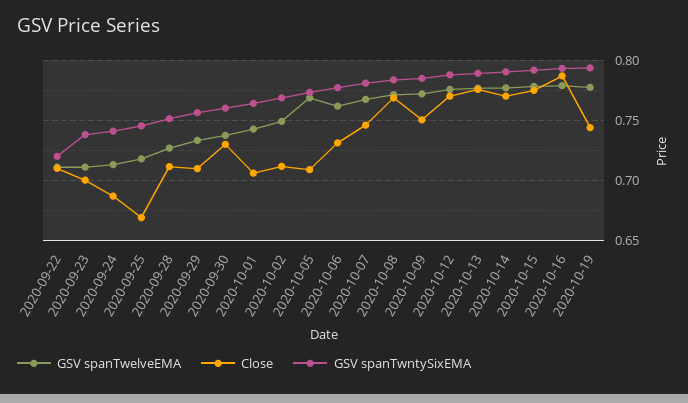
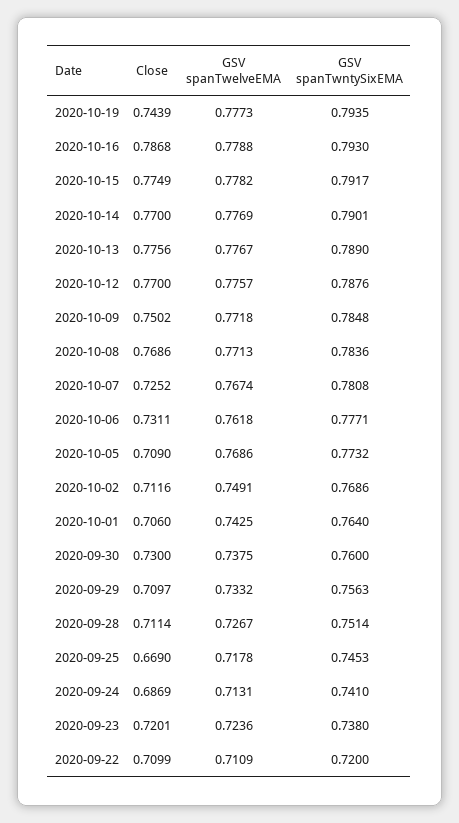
GSV spanTwelveEMA, 2020-09-23: 0.71 -> 0.7236
Close, 2020-09-23: 0.7 -> 0.7201
Close, 2020-10-07: 0.745 -> 0.7252

